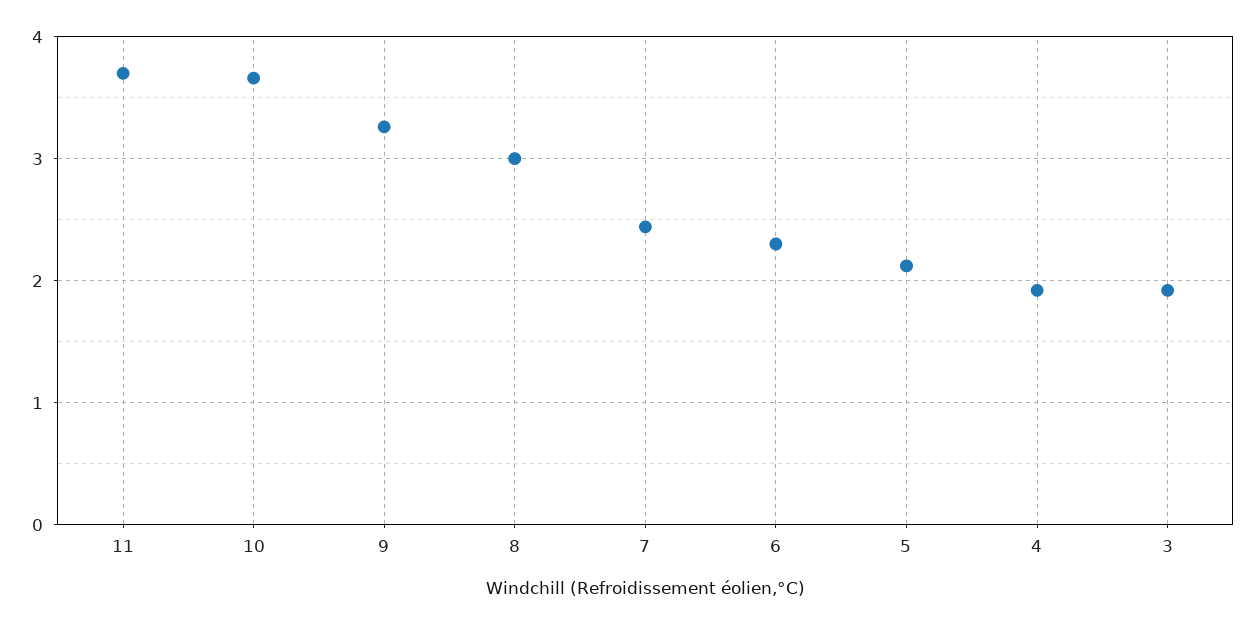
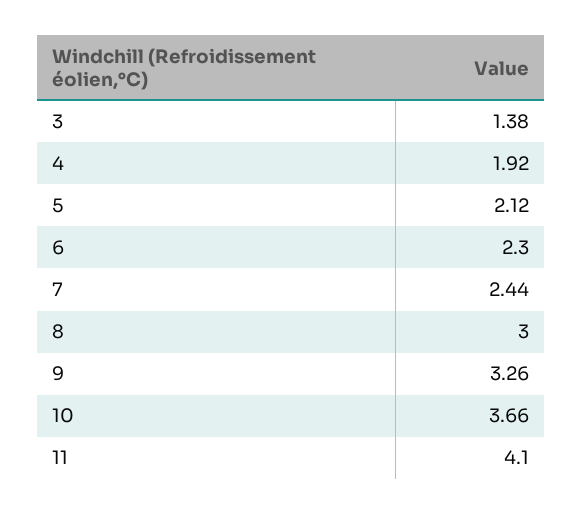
11: 3.7 -> 4.1
3: 1.9 -> 1.38

